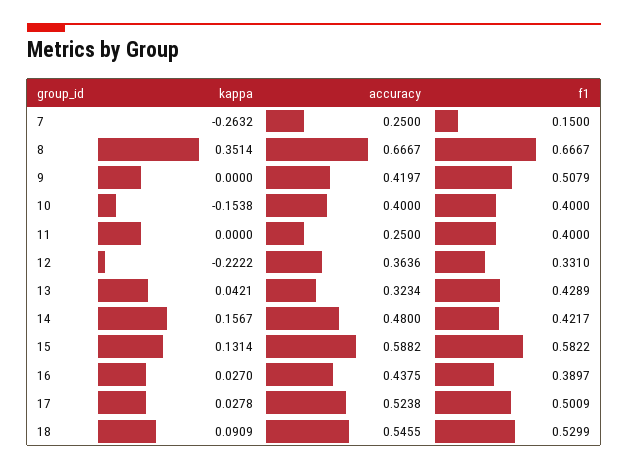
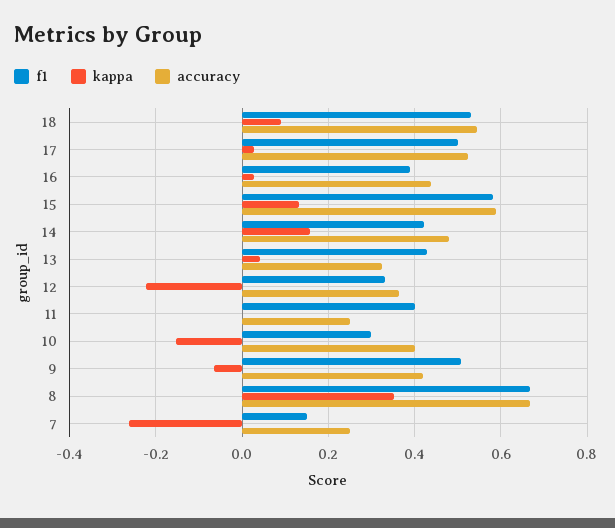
kappa, 9: 0 -> -0.06
f1, 10: 0.4 -> 0.3

